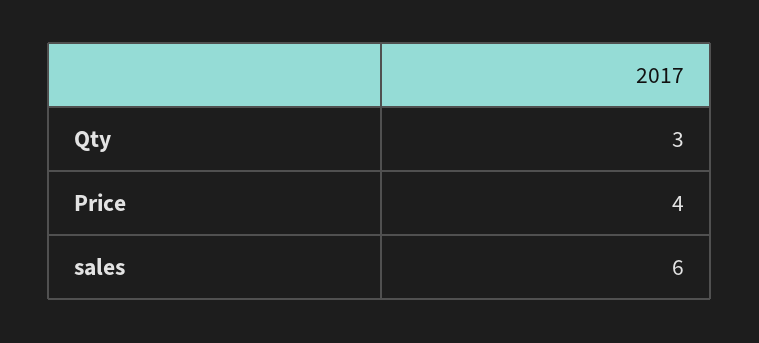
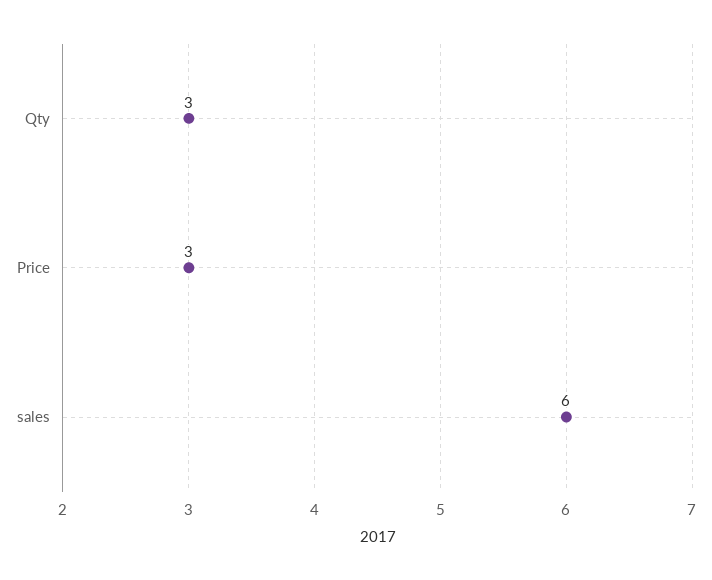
Price: 4 -> 3

